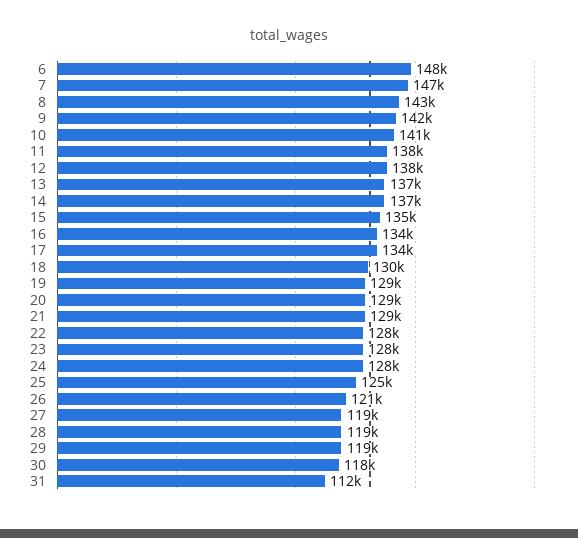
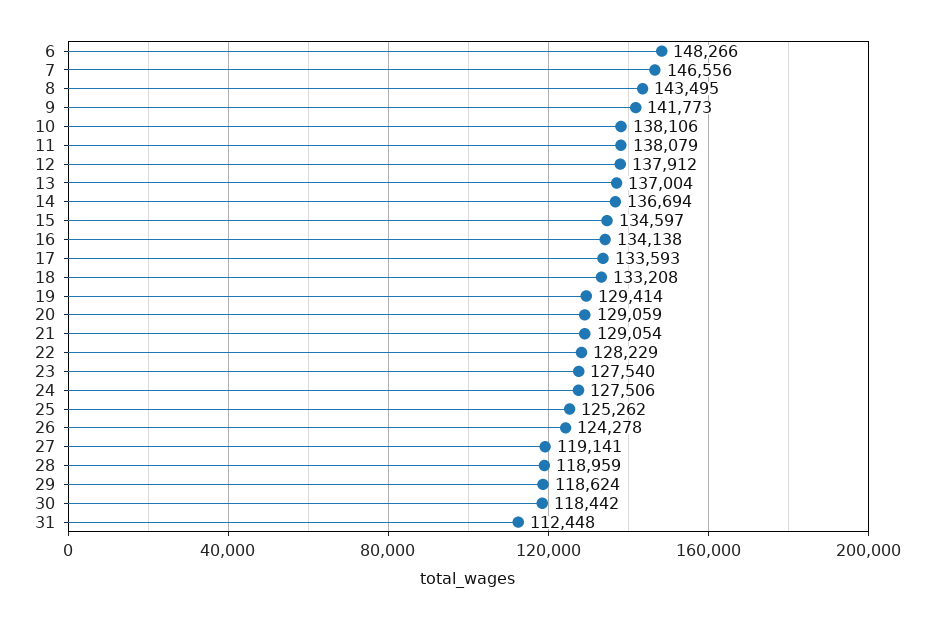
10: 141000 -> 138106
18: 130000 -> 133208
26: 121000 -> 124278

